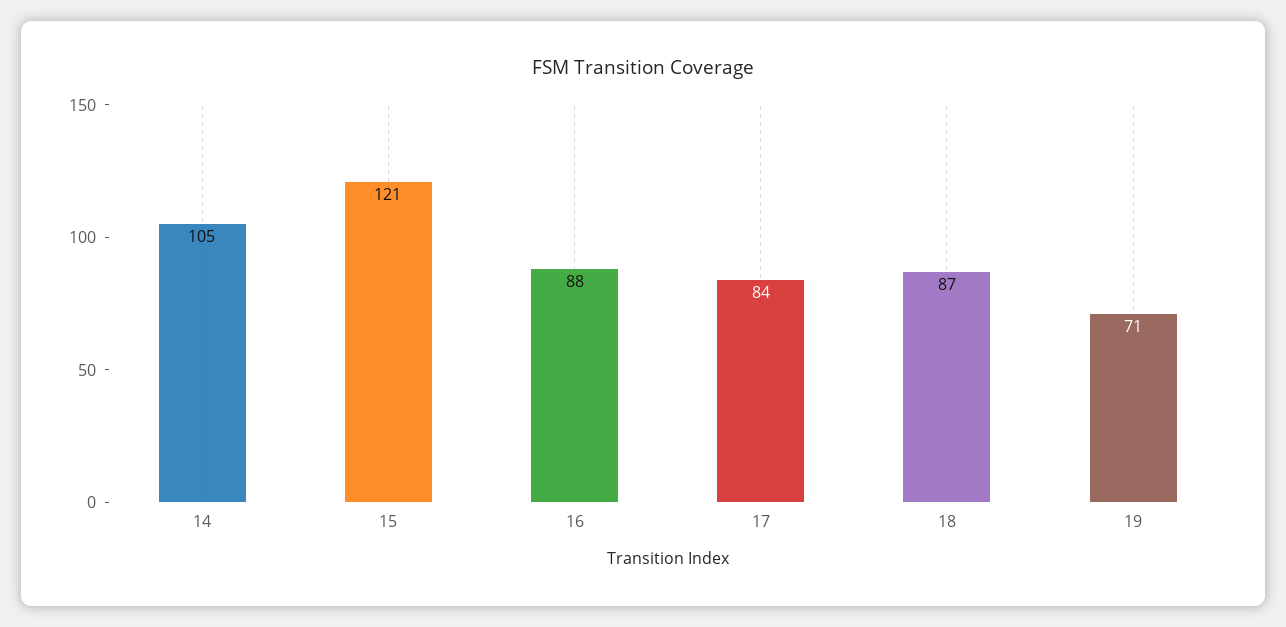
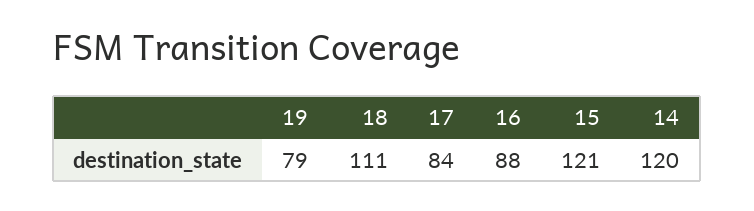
14: 105 -> 120
18: 87 -> 111
19: 71 -> 79

